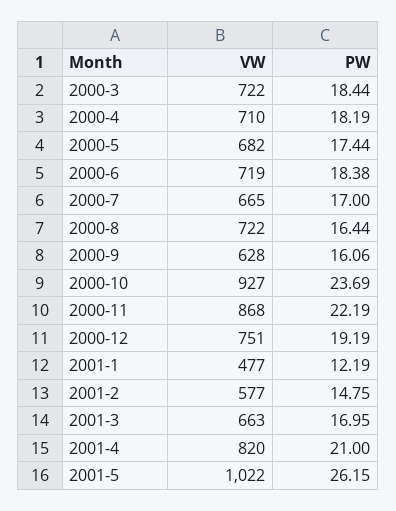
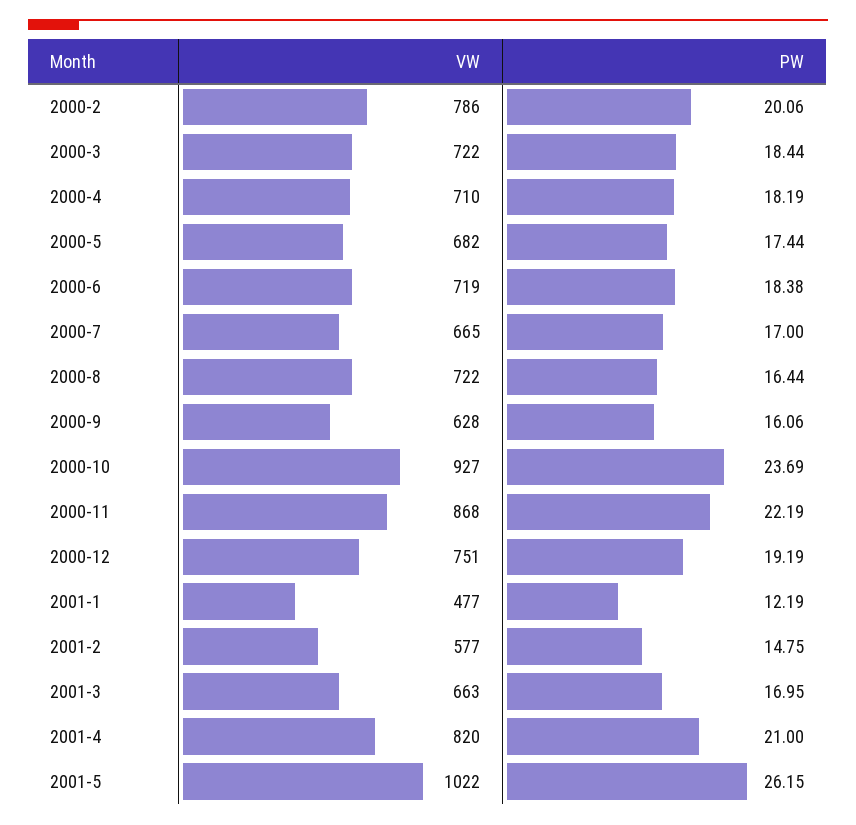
VW, 2000-2: none -> 786
PW, 2000-2: none -> 20.06

